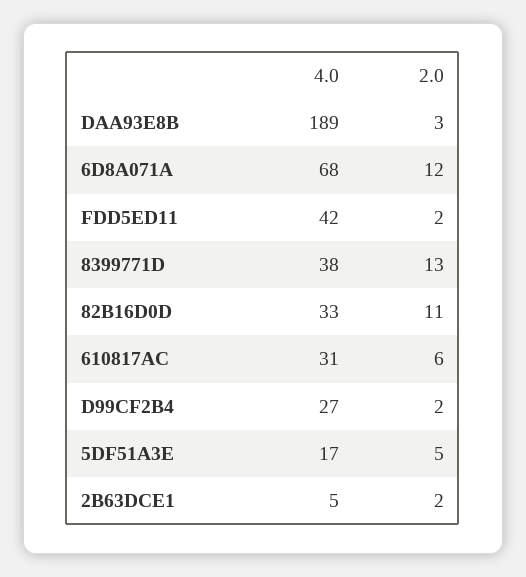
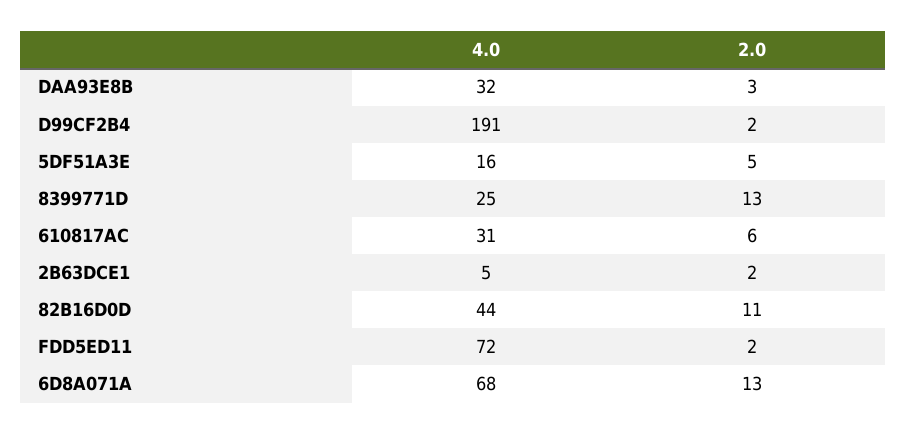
4.0, DAA93E8B: 189 -> 32
2.0, 6D8A071A: 12 -> 13
4.0, FDD5ED11: 42 -> 72
4.0, 8399771D: 38 -> 25
4.0, 82B16D0D: 33 -> 44
4.0, D99CF2B4: 27 -> 191
4.0, 5DF51A3E: 17 -> 16

